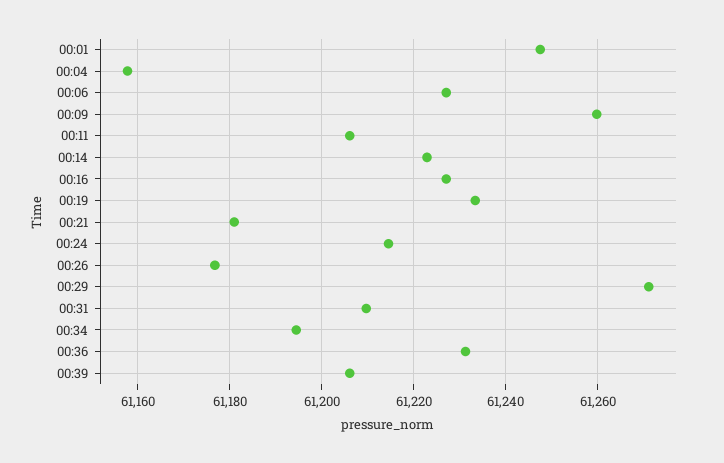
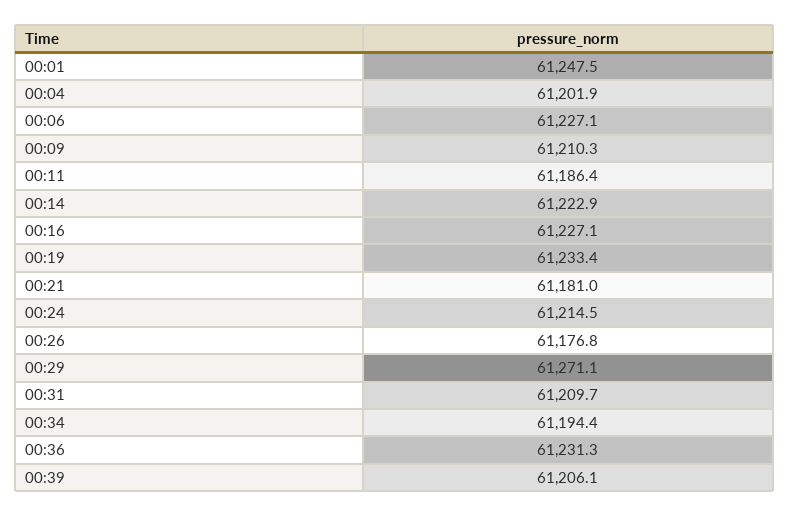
00:04: 61158 -> 61201.9
00:09: 61260 -> 61210.3
00:11: 61206 -> 61186.4

